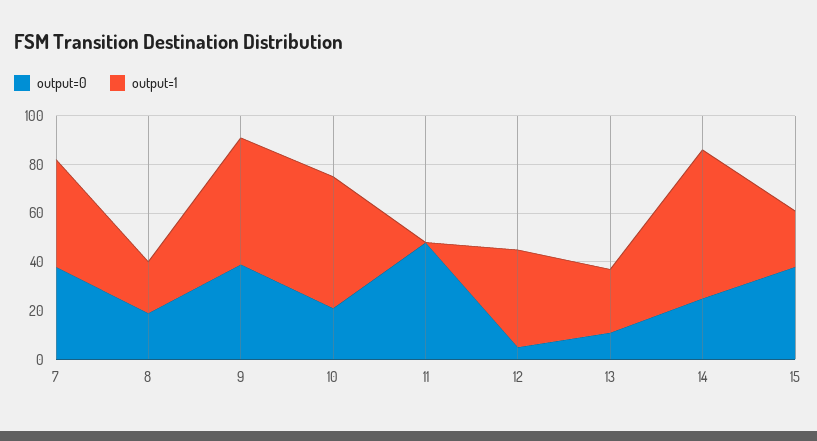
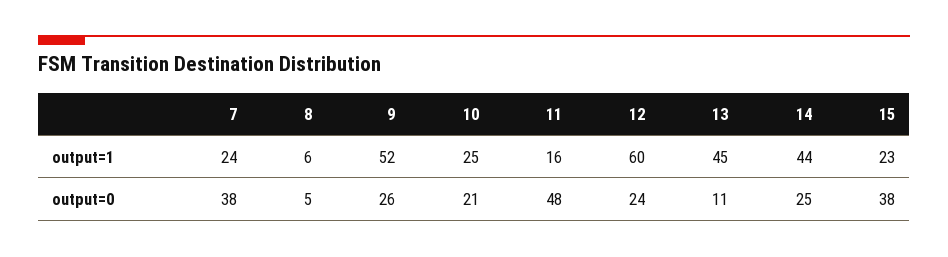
output=1, 7: 45 -> 24
output=0, 8: 20 -> 5
output=1, 8: 20 -> 6
output=0, 9: 40 -> 26
output=1, 10: 55 -> 25
output=1, 11: 0 -> 16
output=0, 12: 5 -> 24
output=1, 12: 40 -> 60
output=1, 13: 25 -> 45
output=1, 14: 60 -> 44

